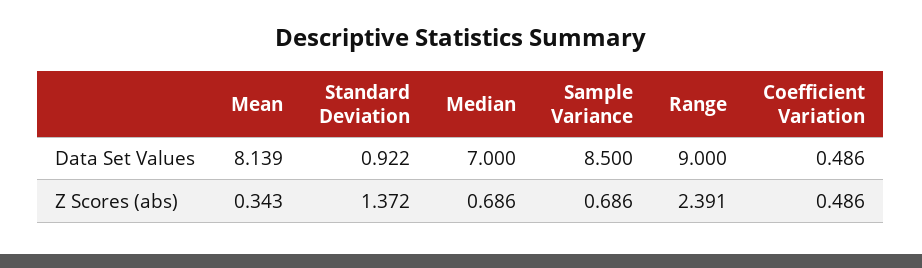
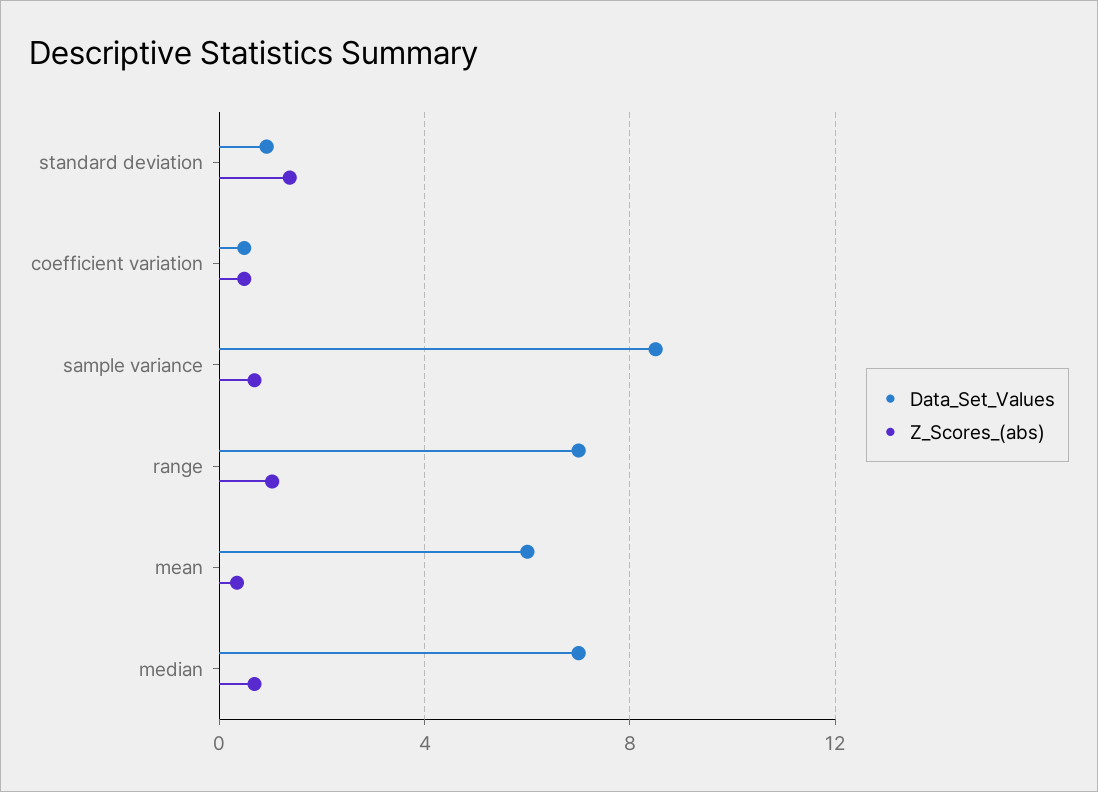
Data Set Values, Mean: 8.139 -> 6
Data Set Values, Range: 9 -> 7
Z Scores (abs), Range: 2.391 -> 1

